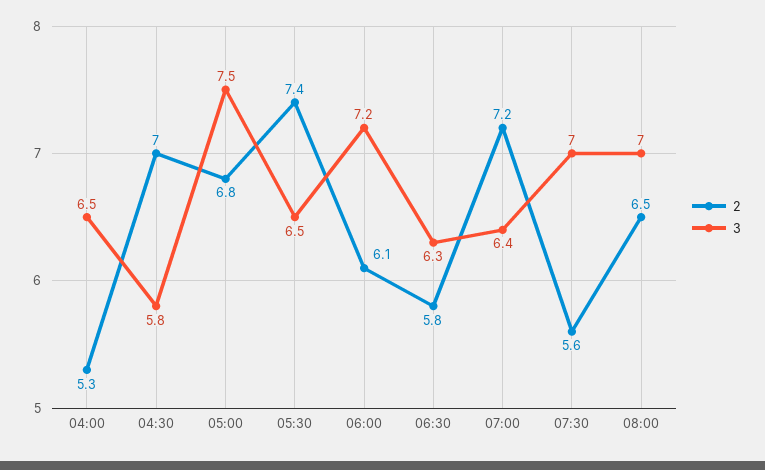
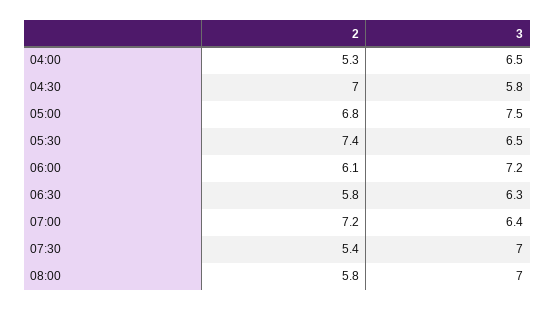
2, 07:30: 5.6 -> 5.4
2, 08:00: 6.5 -> 5.8

